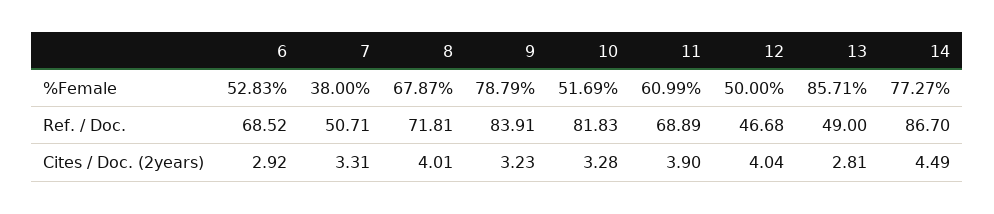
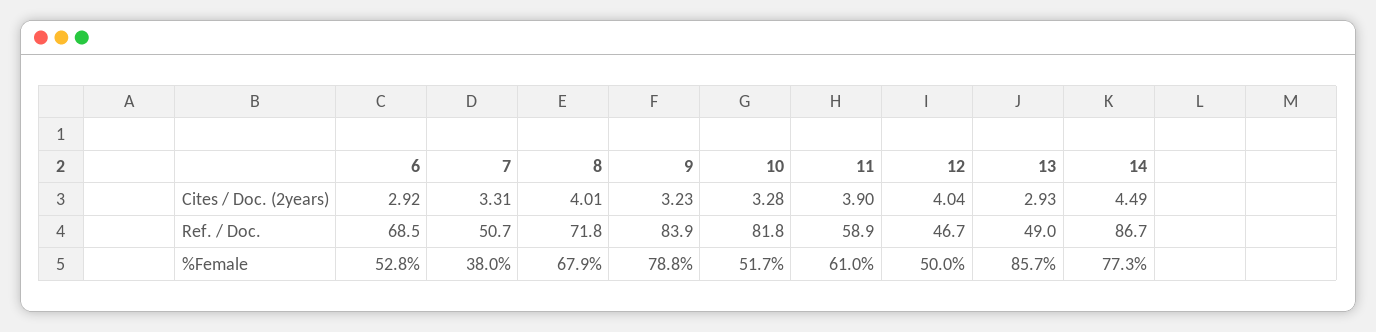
11, Ref. / Doc.: 68.89 -> 58.9
13, Cites / Doc. (2years): 2.81 -> 2.93

